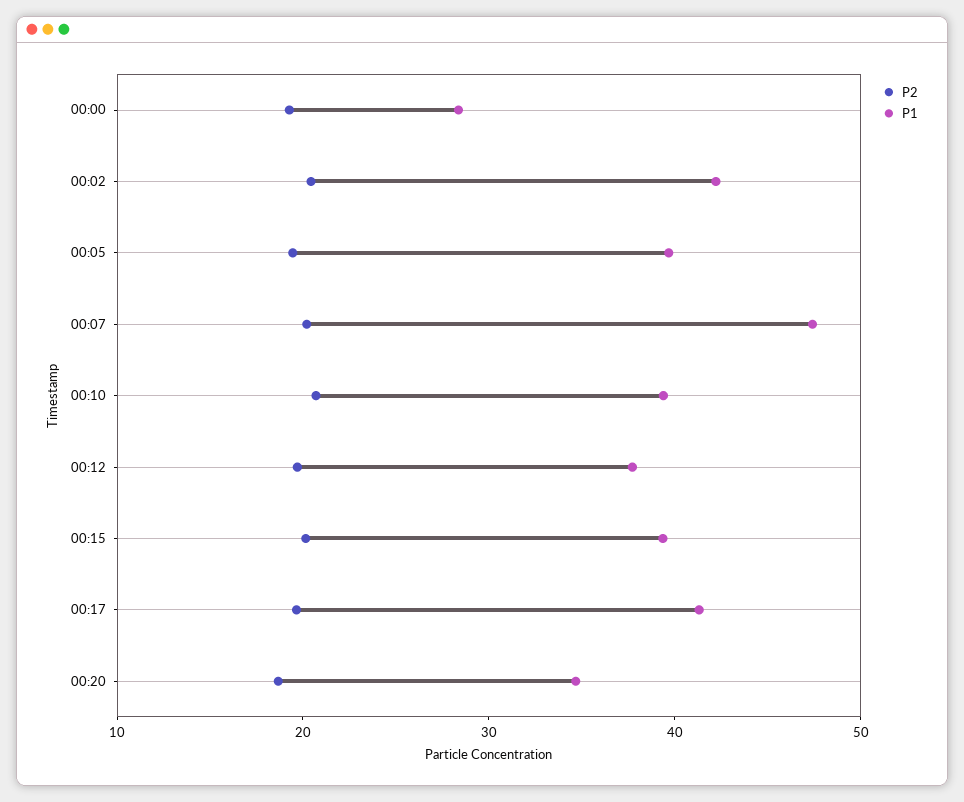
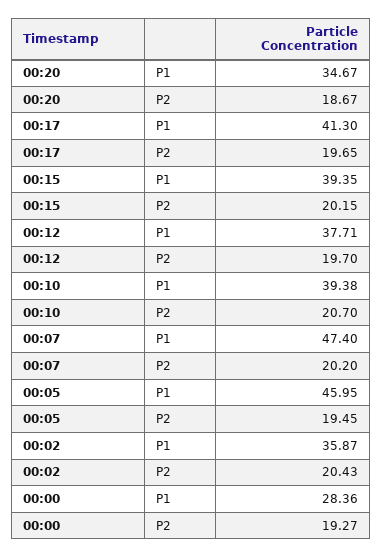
P1, 00:02: 42 -> 35.87
P1, 00:05: 40 -> 45.95

